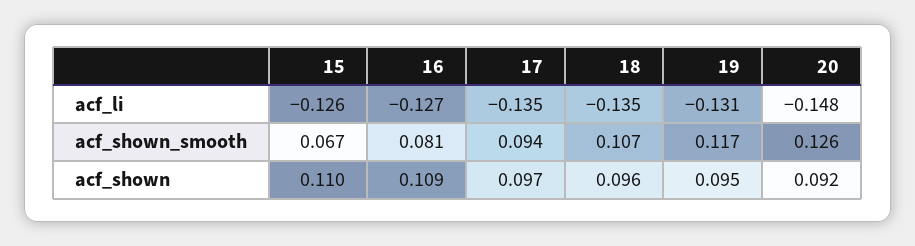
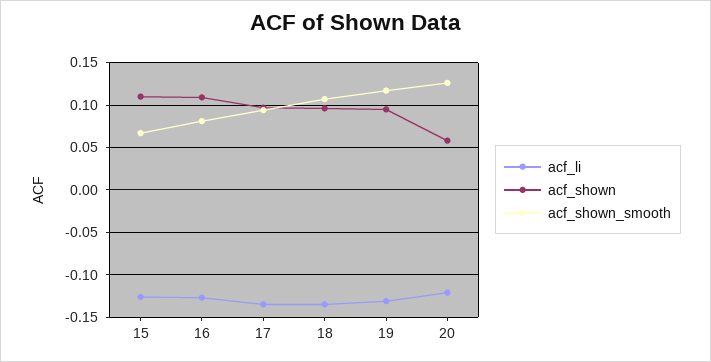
acf_li, 20: -0.148 -> -0.12
acf_shown, 20: 0.092 -> 0.06

